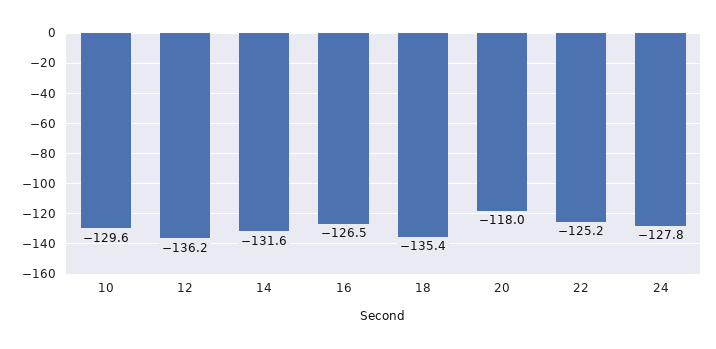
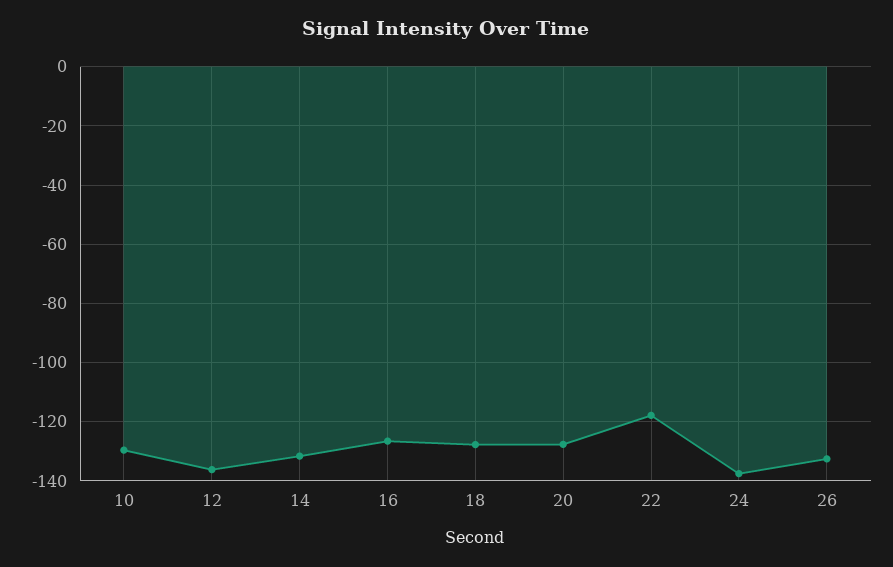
18: -135.4 -> -127.5
20: -118 -> -127.5
22: -125.2 -> -117.5
24: -127.8 -> -137.5
26: none -> -132.5

